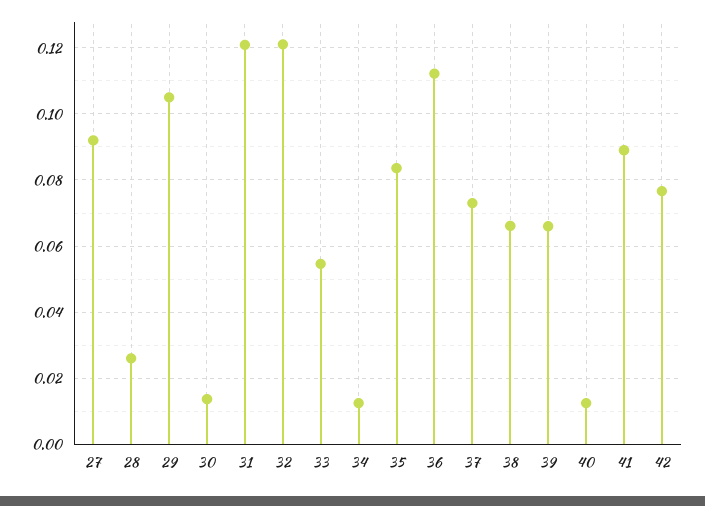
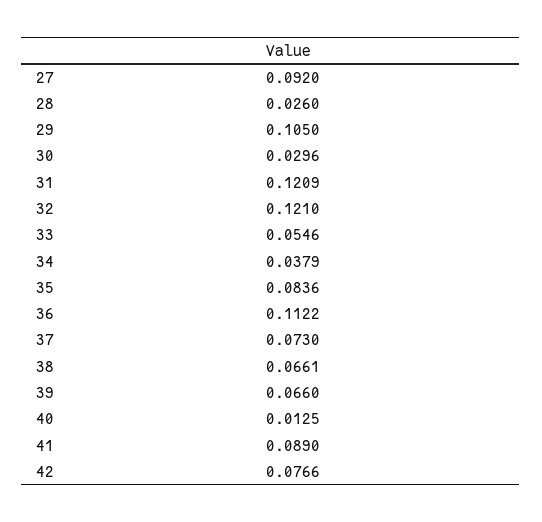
30: 0.014 -> 0.0296
34: 0.012 -> 0.0379

